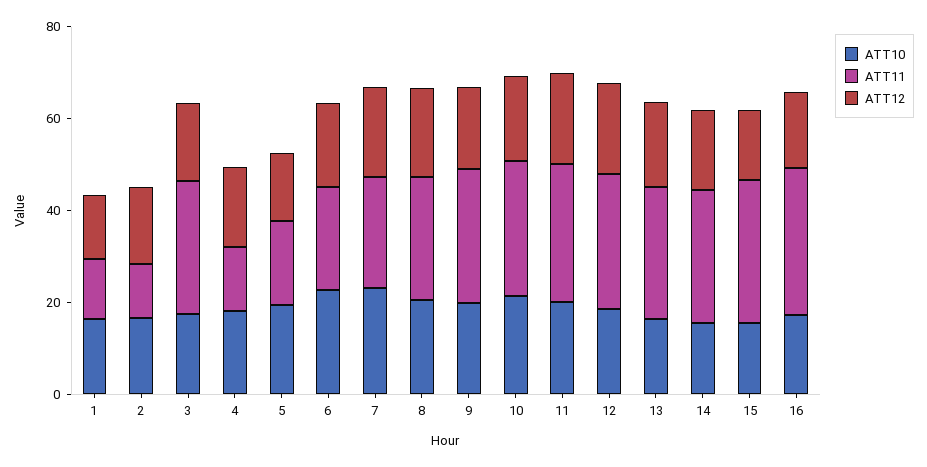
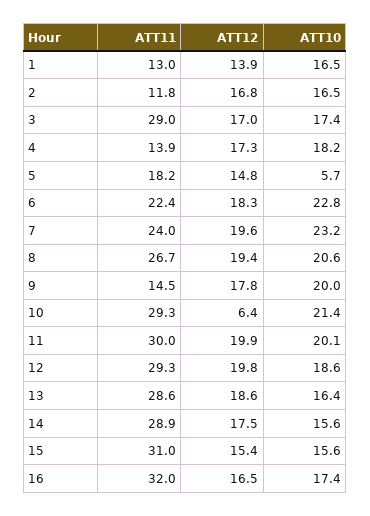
ATT10, 5: 20 -> 5.7
ATT11, 9: 30 -> 14.5
ATT12, 10: 20 -> 6.4

